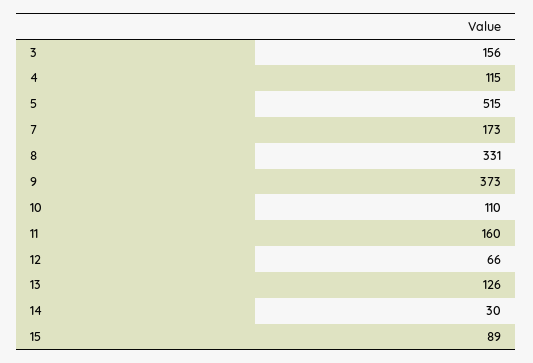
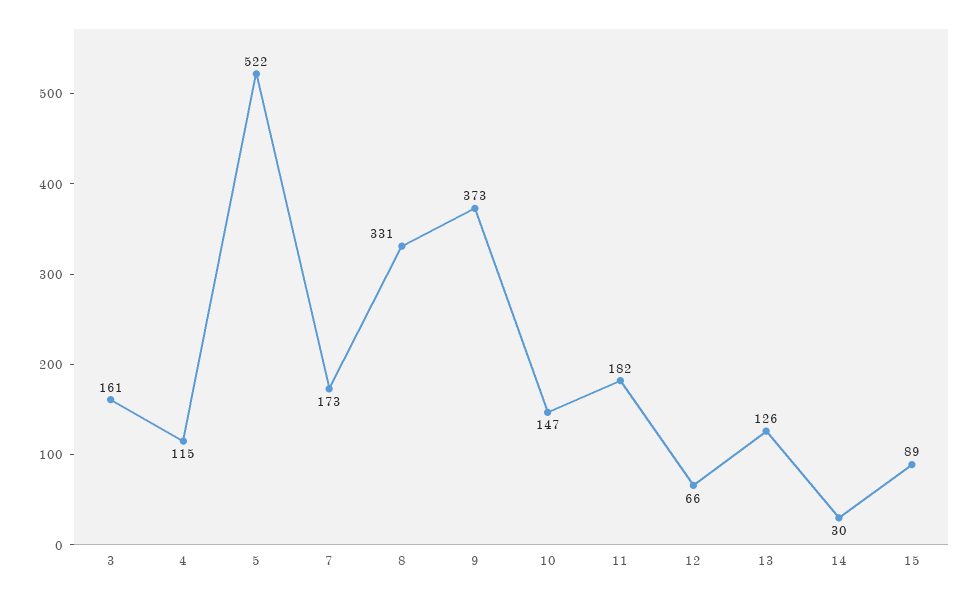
3: 156 -> 161
5: 515 -> 522
10: 110 -> 147
11: 160 -> 182

